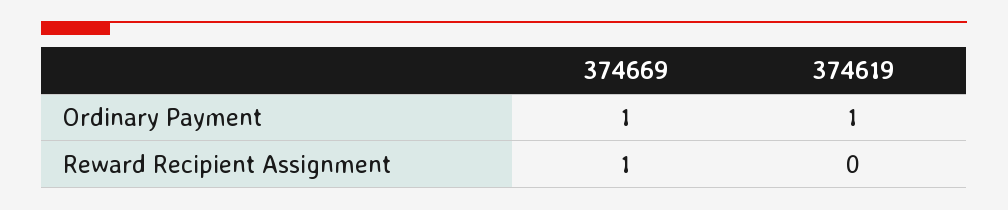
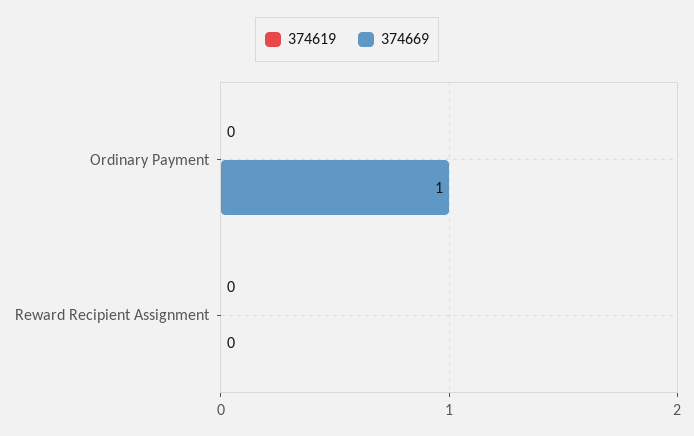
374619, Ordinary Payment: 1 -> 0
374669, Reward Recipient Assignment: 1 -> 0

